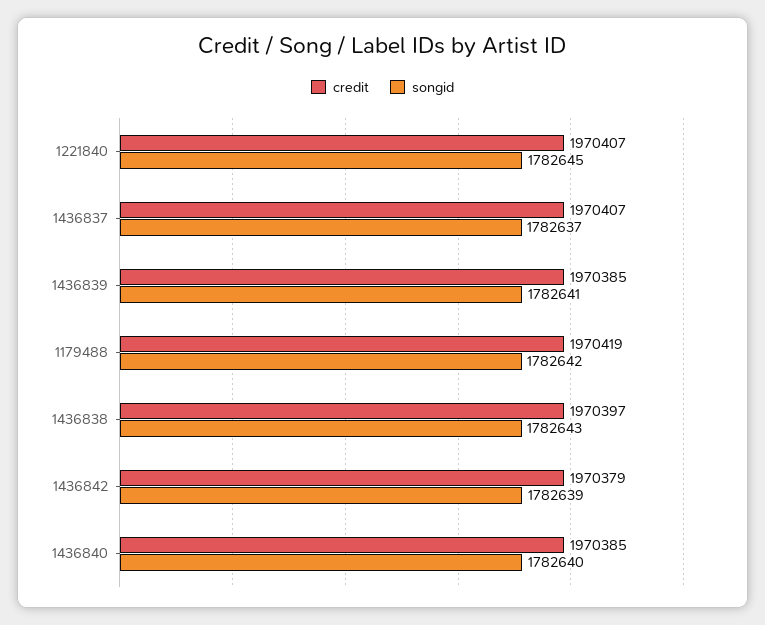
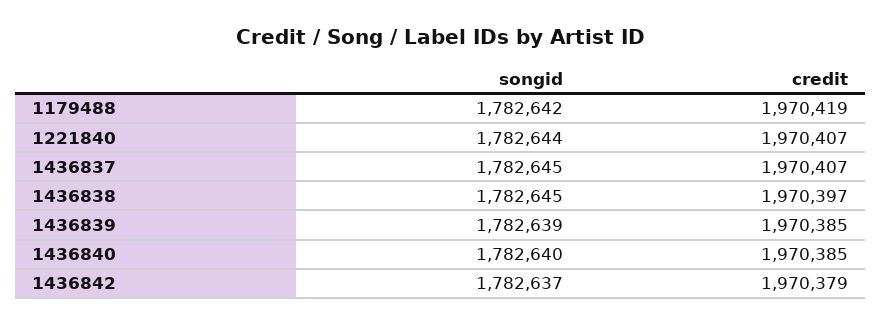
songid, 1221840: 1782645 -> 1782644
songid, 1436837: 1782637 -> 1782645
songid, 1436839: 1782641 -> 1782639
songid, 1436838: 1782643 -> 1782645
songid, 1436842: 1782639 -> 1782637

